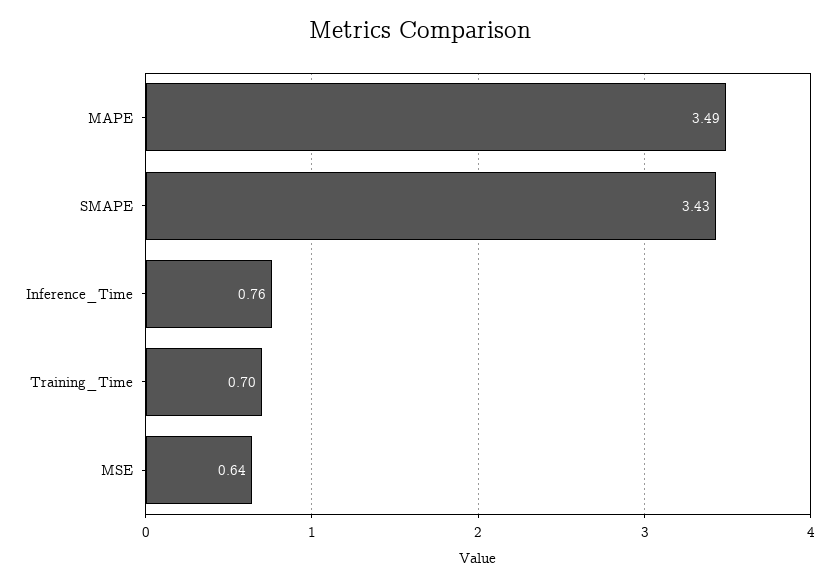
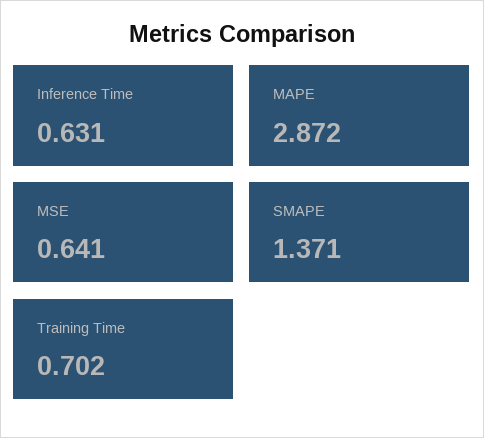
MAPE: 3.49 -> 2.872
SMAPE: 3.43 -> 1.371
Inference_Time: 0.76 -> 0.631

